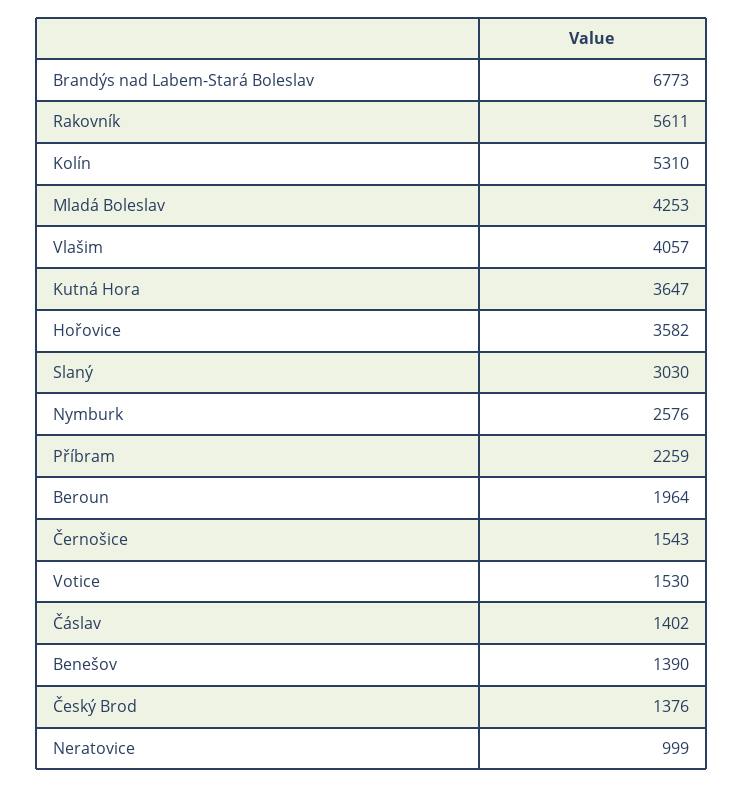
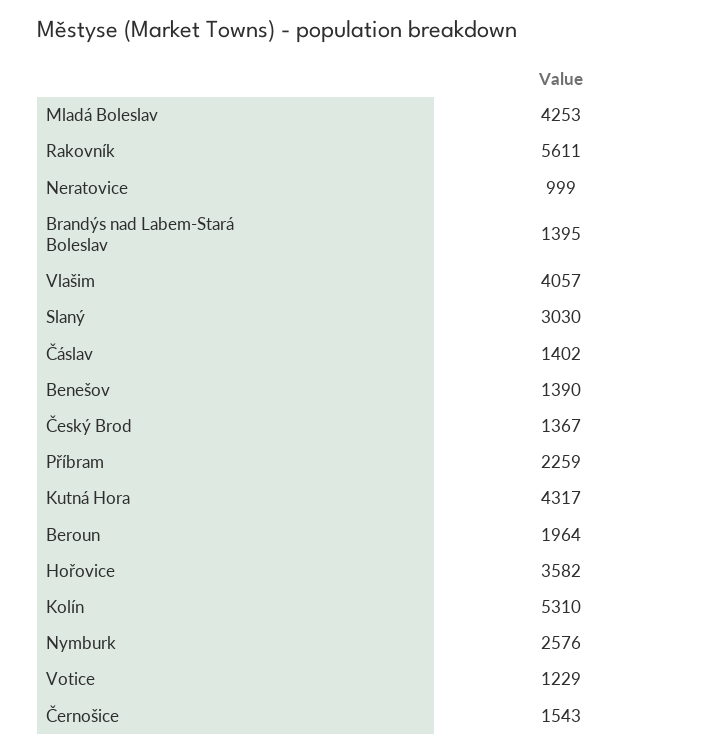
Brandýs nad Labem-Stará Boleslav: 6773 -> 1395
Kutná Hora: 3647 -> 4317
Votice: 1530 -> 1229
Český Brod: 1376 -> 1367

